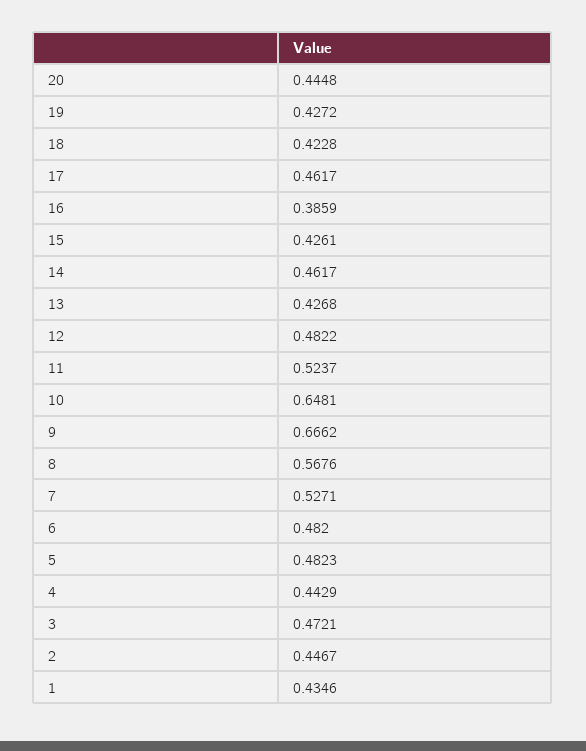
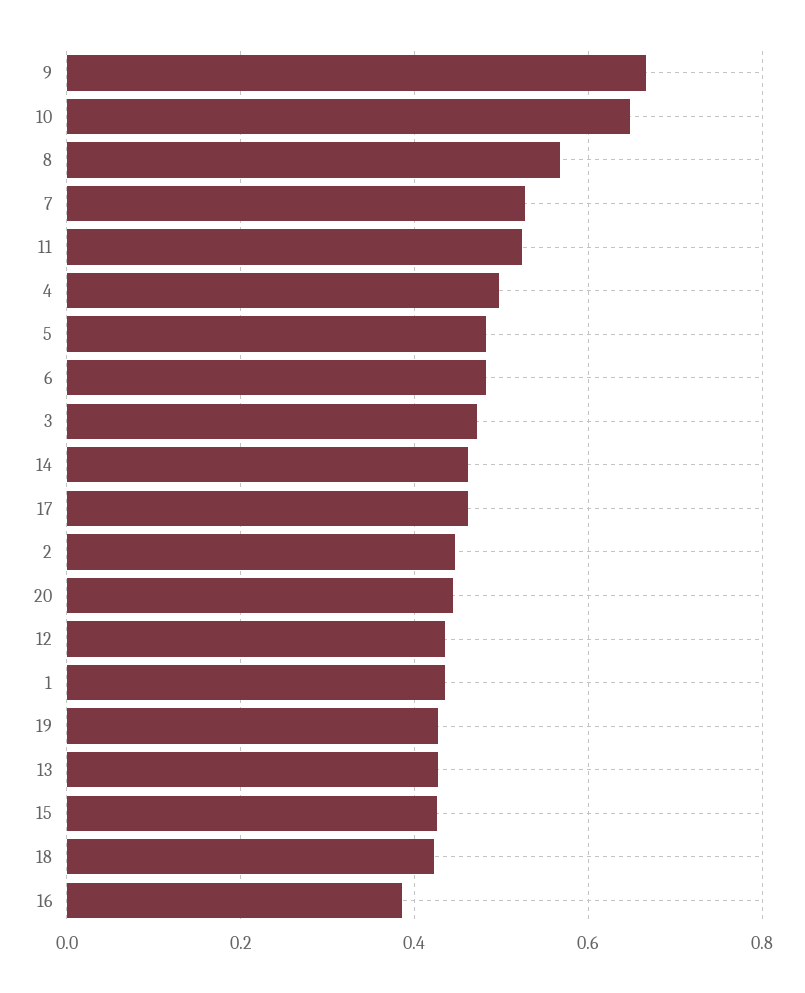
12: 0.4822 -> 0.44
4: 0.4429 -> 0.5

